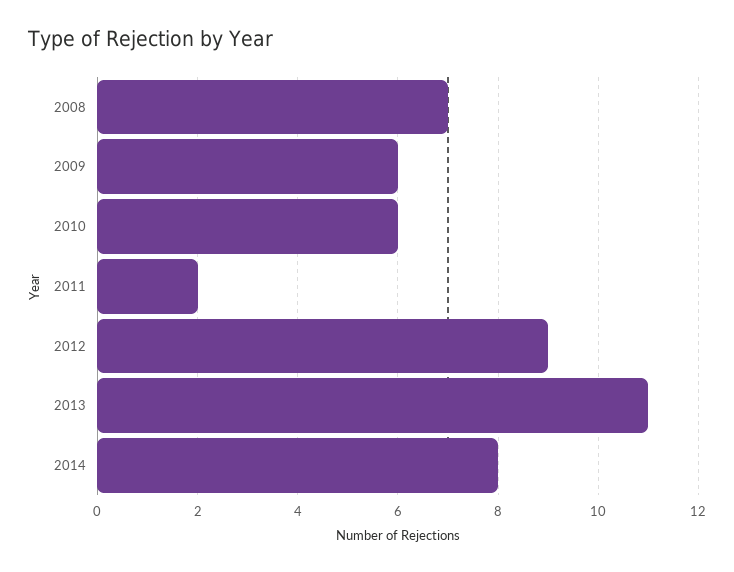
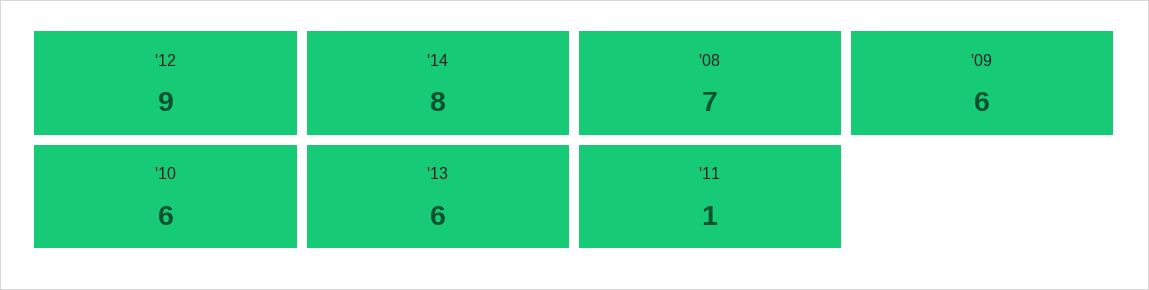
2011: 2 -> 1
2013: 11 -> 6

